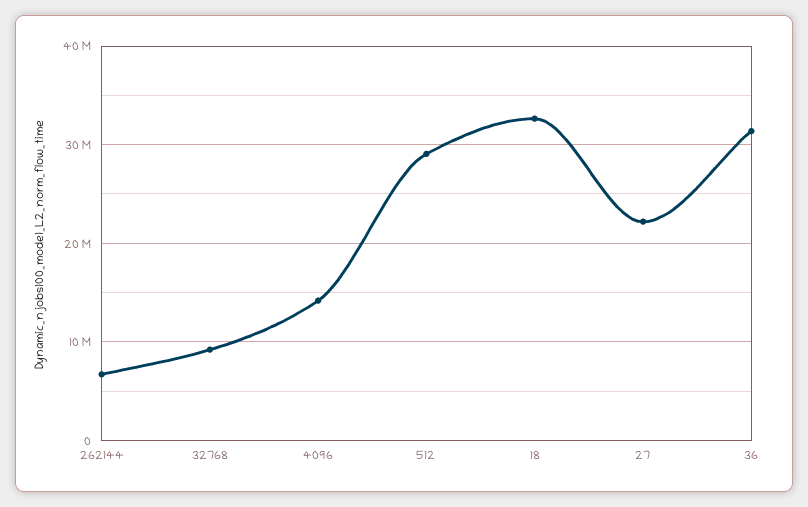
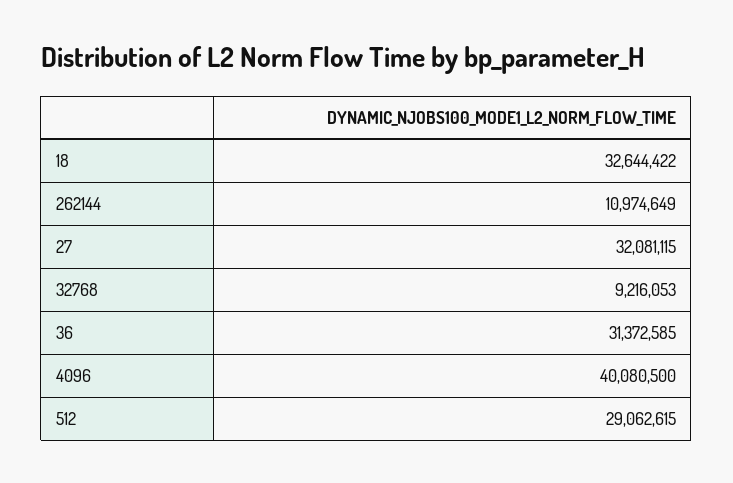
262144: 7000000 -> 10974649
4096: 14000000 -> 40080500
27: 22000000 -> 32081115

